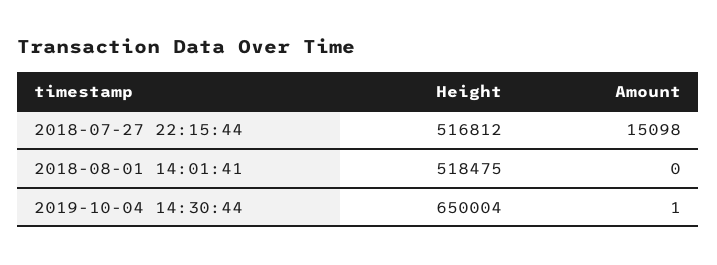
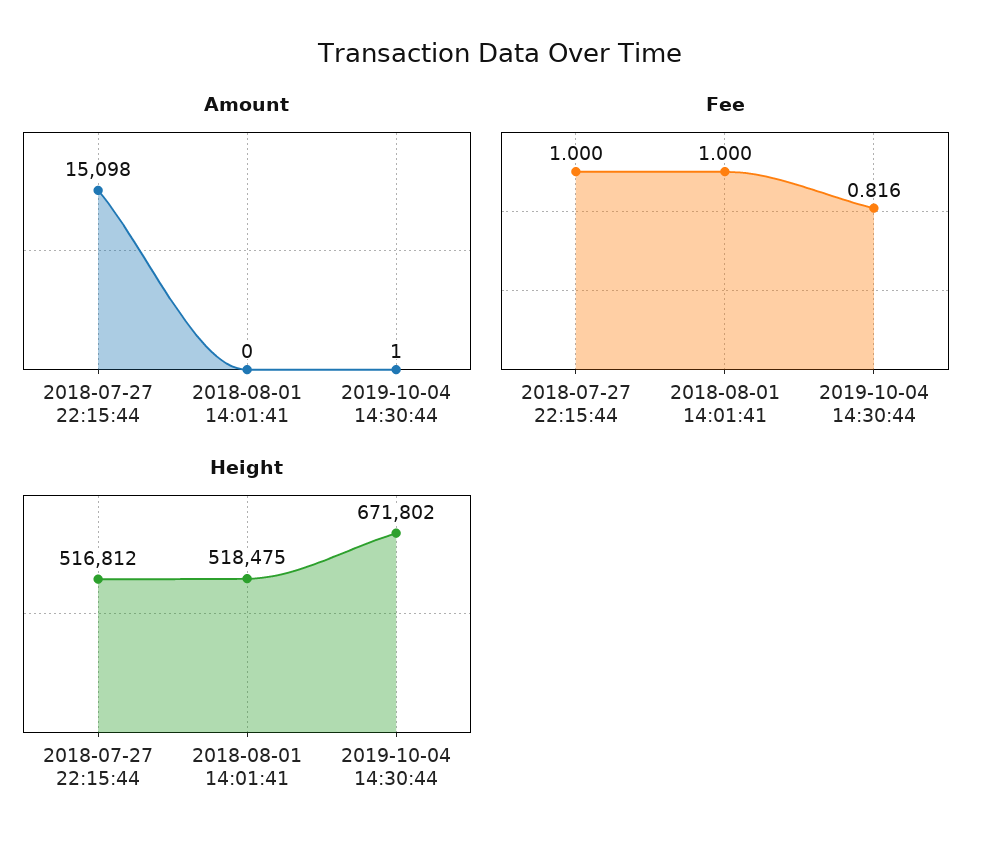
Height, 2019-10-04 14:30:44: 650004 -> 671802
Fee, 2018-07-27 22:15:44: none -> 1
Fee, 2018-08-01 14:01:41: none -> 1
Fee, 2019-10-04 14:30:44: none -> 0.816

